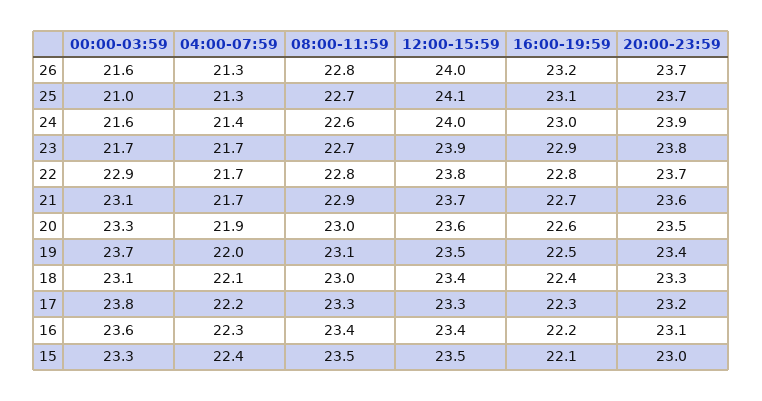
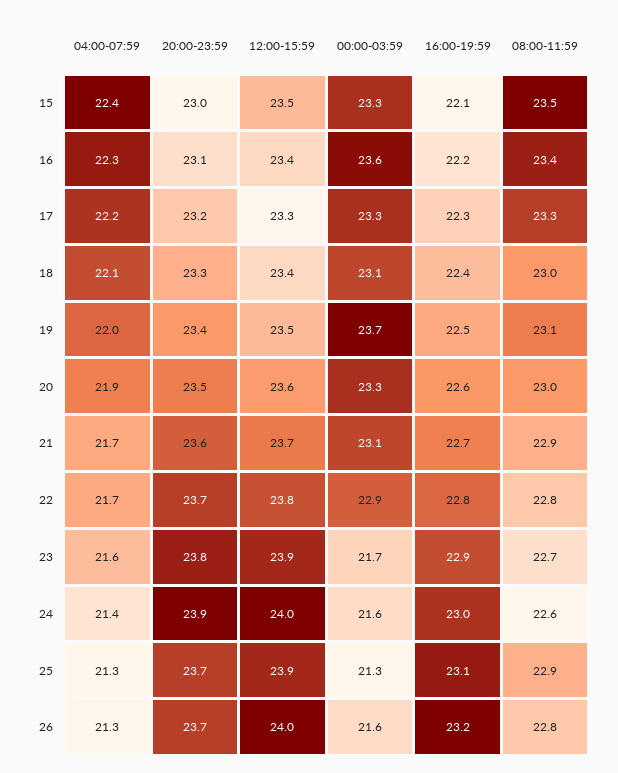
00:00-03:59, 25: 21 -> 21.3
08:00-11:59, 25: 22.7 -> 22.9
12:00-15:59, 25: 24.1 -> 23.9
04:00-07:59, 23: 21.7 -> 21.6
00:00-03:59, 17: 23.8 -> 23.3

